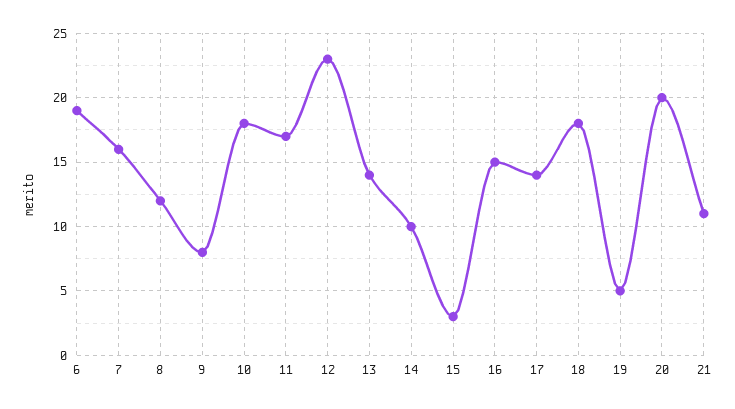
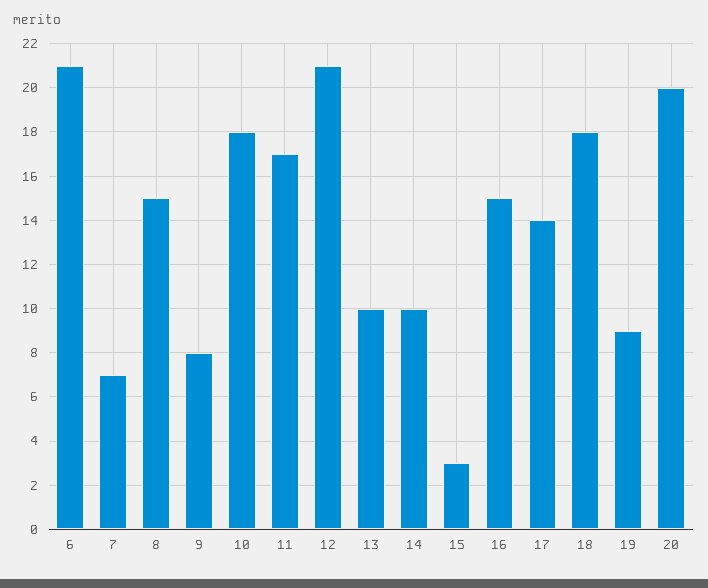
6: 19 -> 21
7: 16 -> 7
8: 12 -> 15
12: 23 -> 21
13: 14 -> 10
19: 5 -> 9
21: 11 -> none

